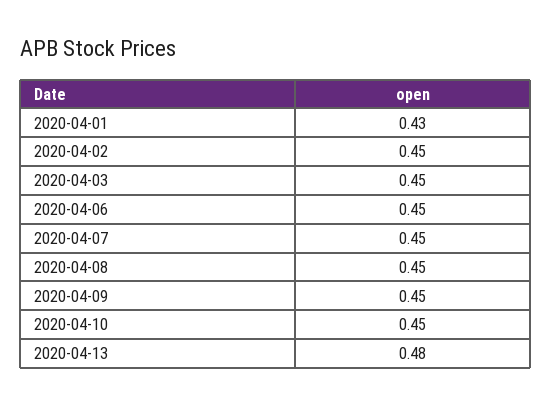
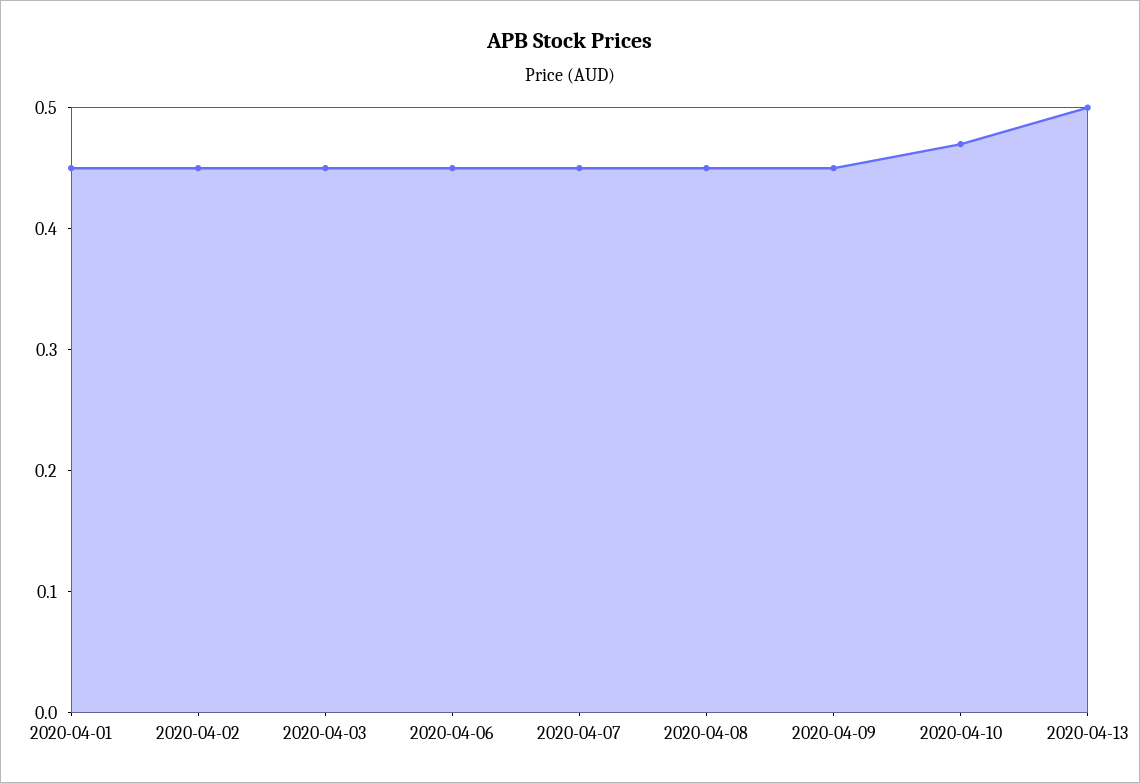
2020-04-01: 0.43 -> 0.45
2020-04-10: 0.45 -> 0.47
2020-04-13: 0.48 -> 0.5

